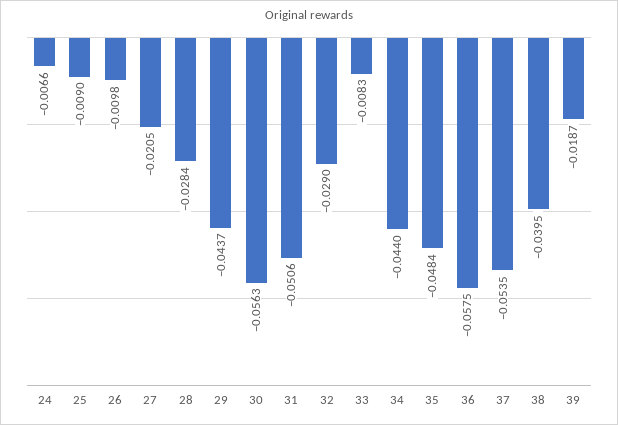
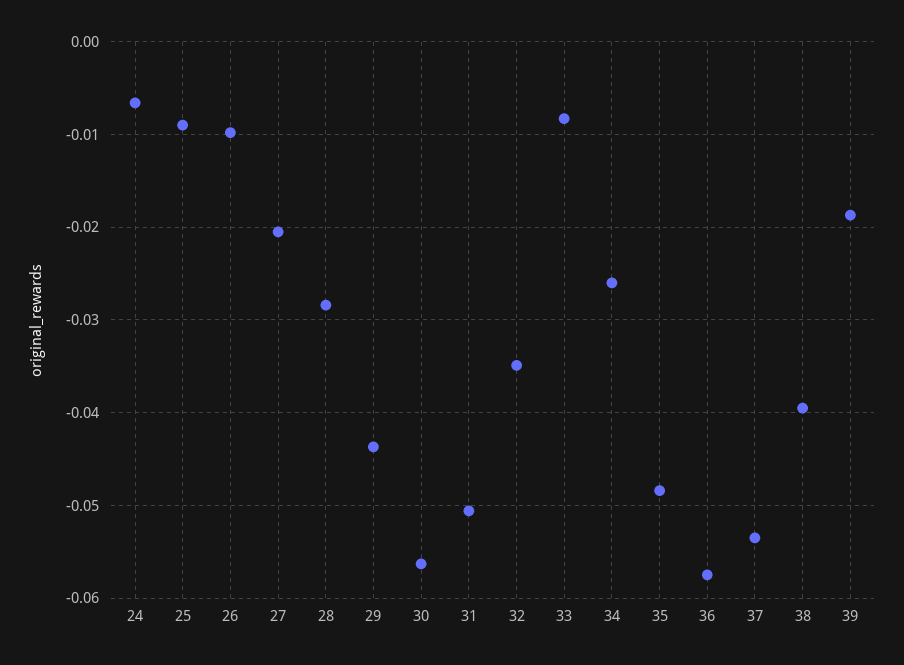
32: -0.029 -> -0.035
34: -0.044 -> -0.026

